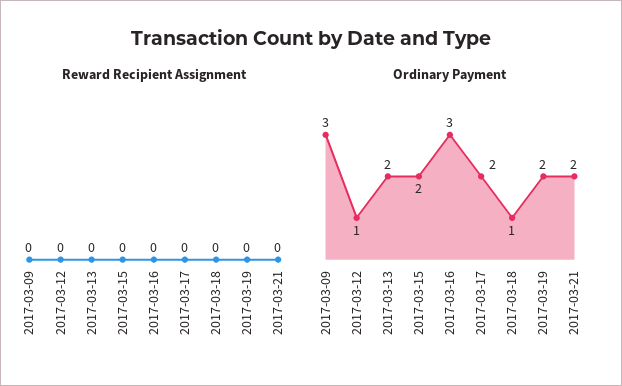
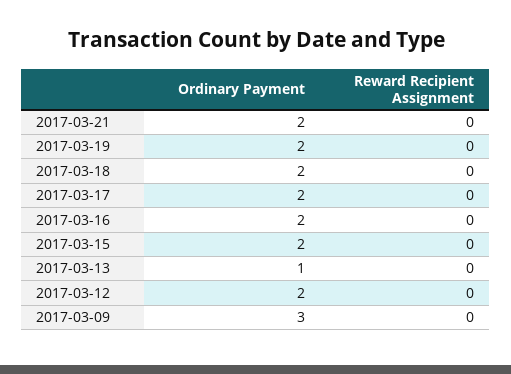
Ordinary Payment, 2017-03-12: 1 -> 2
Ordinary Payment, 2017-03-13: 2 -> 1
Ordinary Payment, 2017-03-16: 3 -> 2
Ordinary Payment, 2017-03-18: 1 -> 2

